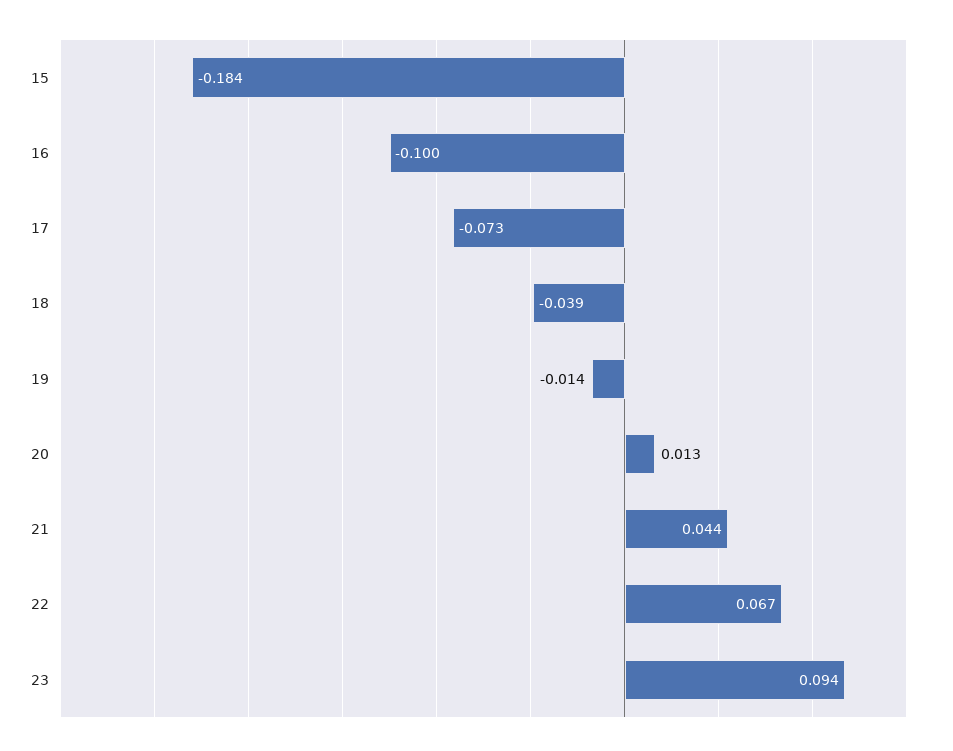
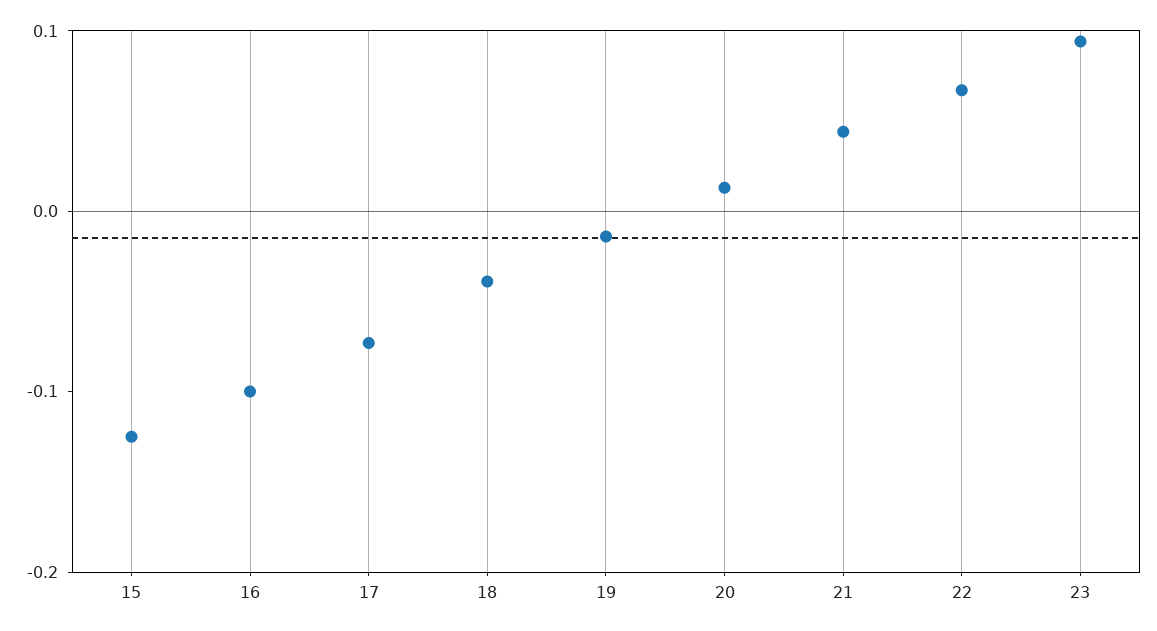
15: -0.184 -> -0.12

